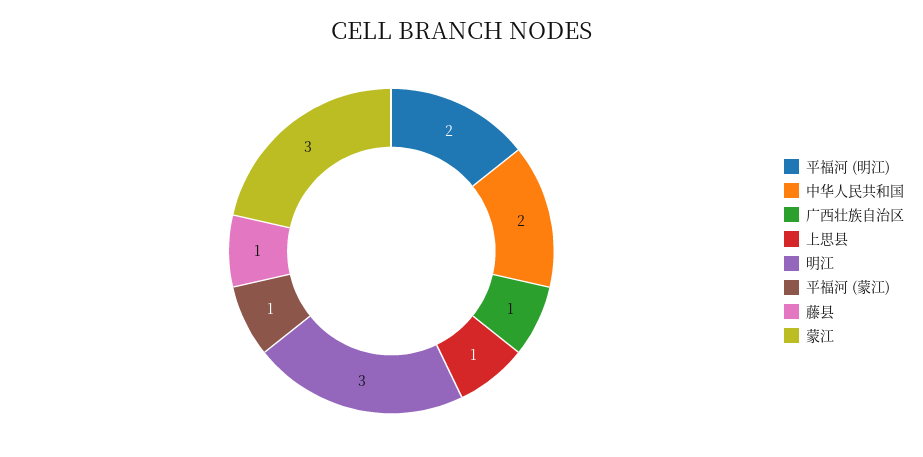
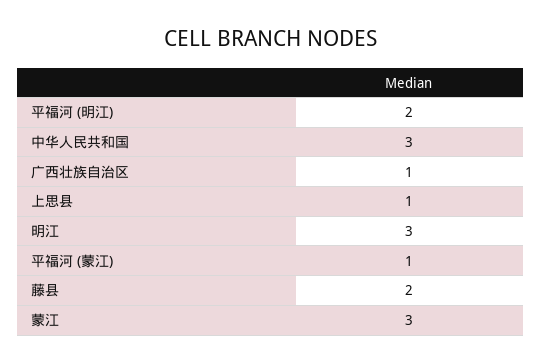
中华人民共和国: 2 -> 3
藤县: 1 -> 2

